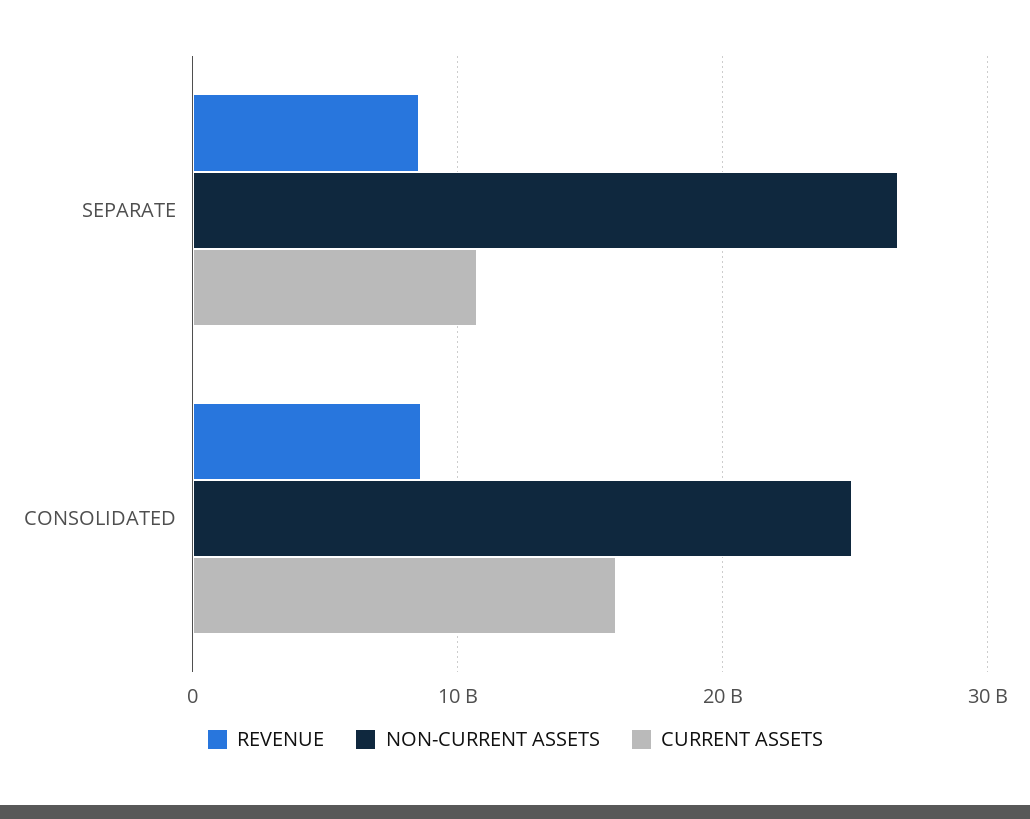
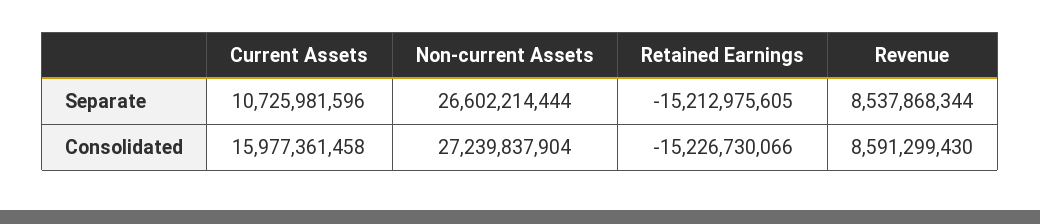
NON-CURRENT ASSETS, CONSOLIDATED: 25000000000 -> 27239837904
Retained Earnings, SEPARATE: none -> -15212975605
Retained Earnings, CONSOLIDATED: none -> -15226730066

